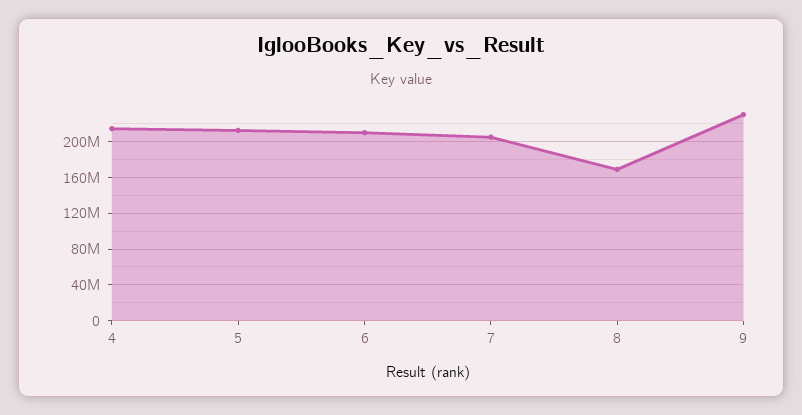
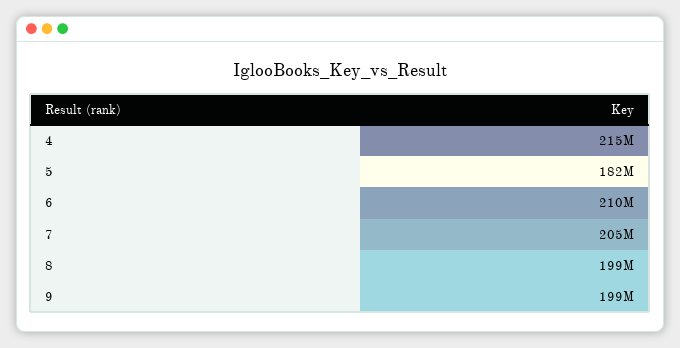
5: 210000000 -> 182000000
8: 170000000 -> 199000000
9: 230000000 -> 199000000

